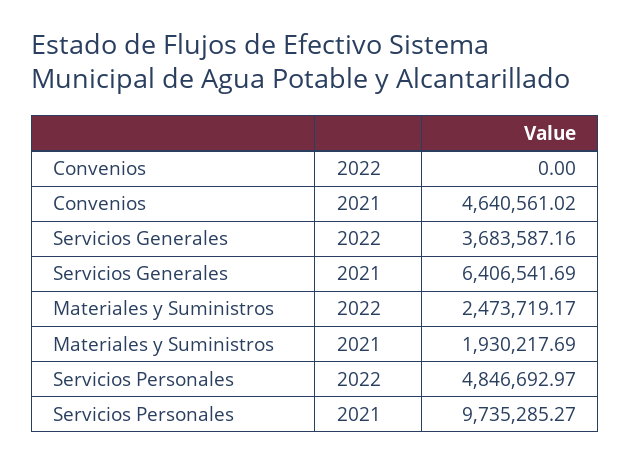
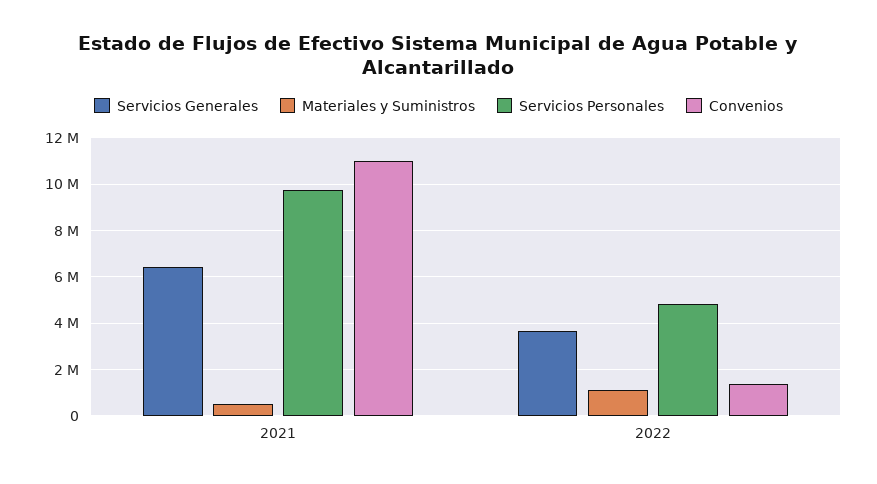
Convenios, 2022: 0 -> 1500000
Convenios, 2021: 4640561.02 -> 11000000
Materiales y Suministros, 2022: 2473719.17 -> 1000000
Materiales y Suministros, 2021: 1930217.69 -> 500000

